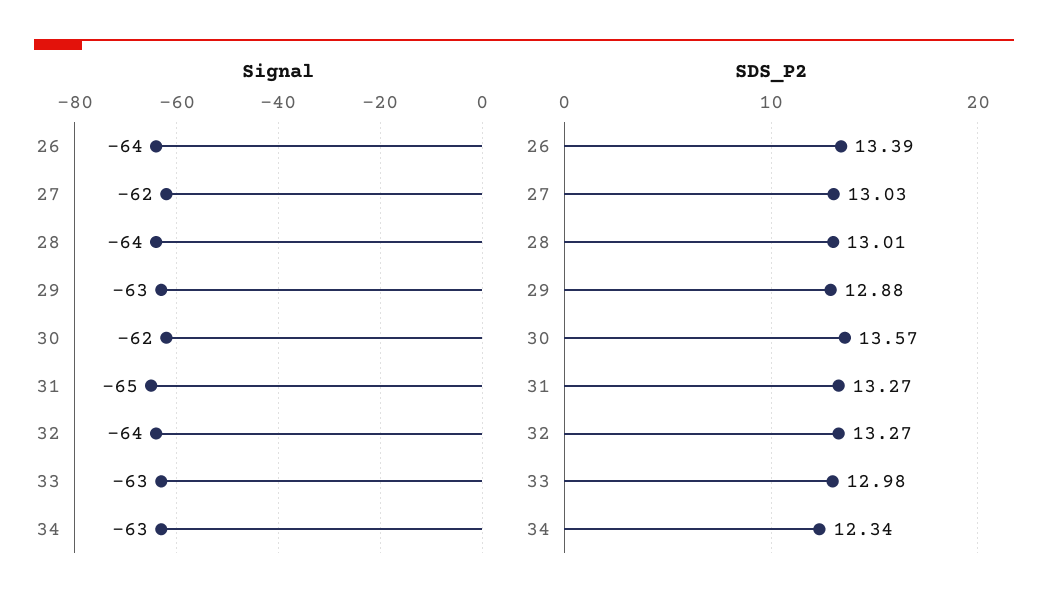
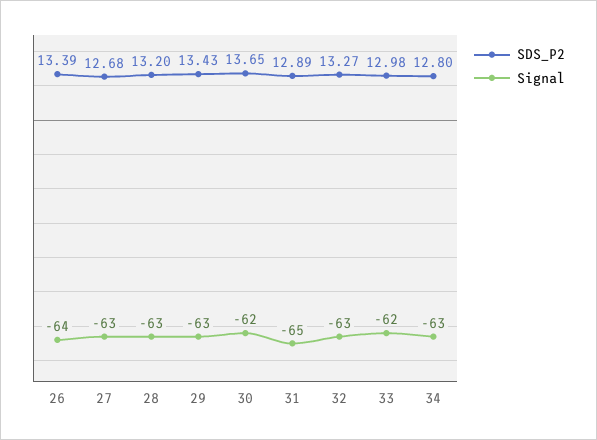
Signal, 27: -62 -> -63
Signal, 28: -64 -> -63
Signal, 32: -64 -> -63
Signal, 33: -63 -> -62
SDS_P2, 27: 13.03 -> 12.68
SDS_P2, 28: 13.01 -> 13.2
SDS_P2, 29: 12.88 -> 13.43
SDS_P2, 30: 13.57 -> 13.65
SDS_P2, 31: 13.27 -> 12.89
SDS_P2, 34: 12.34 -> 12.8

